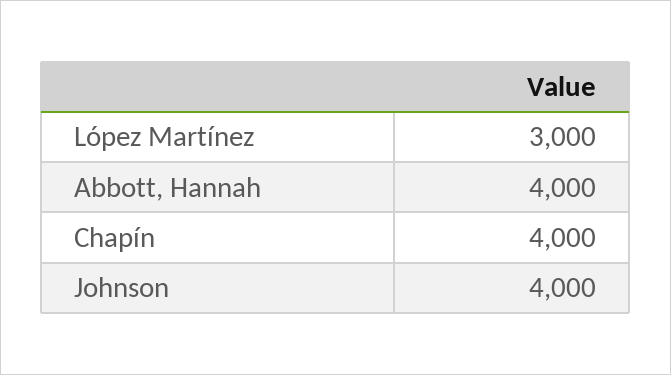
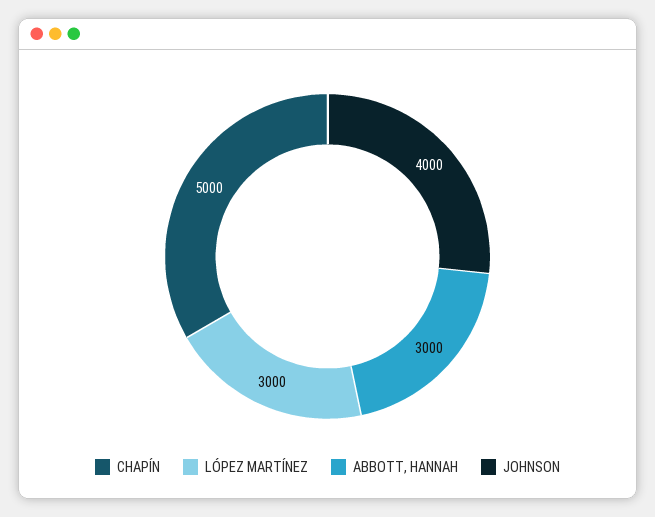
Abbott, Hannah: 4000 -> 3000
Chapín: 4000 -> 5000

